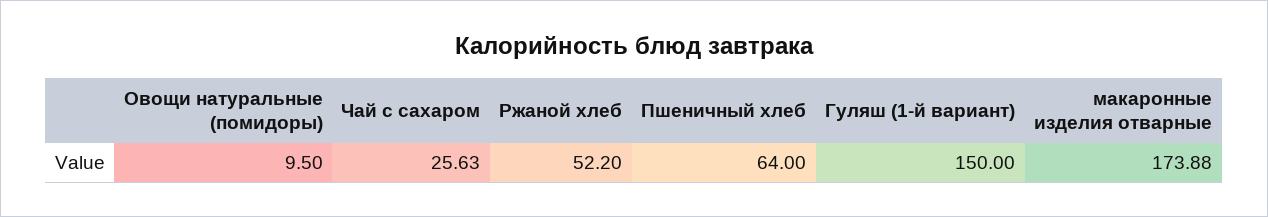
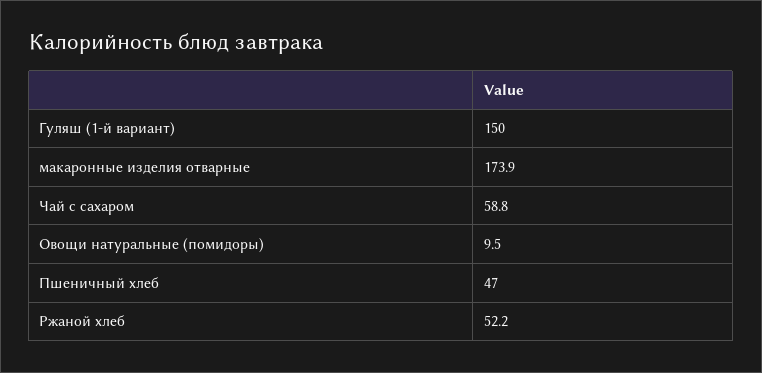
Чай с сахаром: 25.63 -> 58.8
Пшеничный хлеб: 64 -> 47

